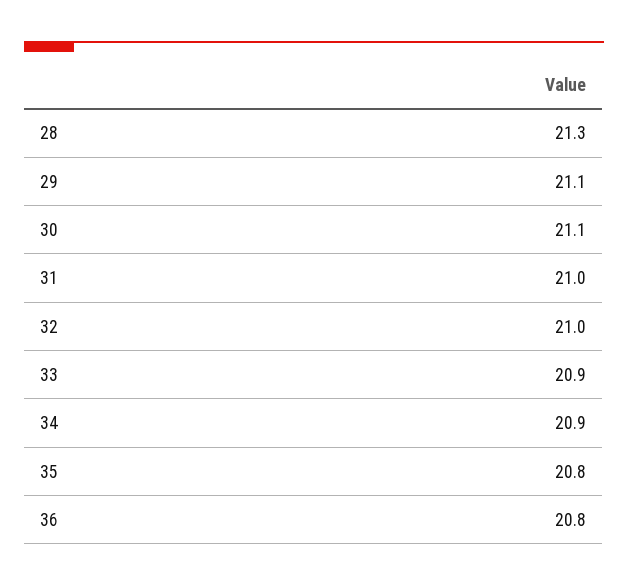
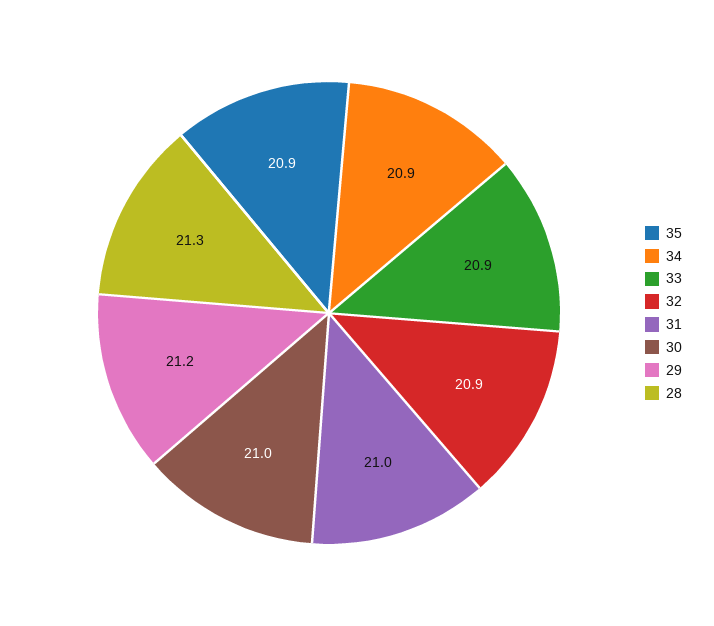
29: 21.1 -> 21.2
30: 21.1 -> 21
32: 21 -> 20.9
35: 20.8 -> 20.9
36: 20.8 -> none

